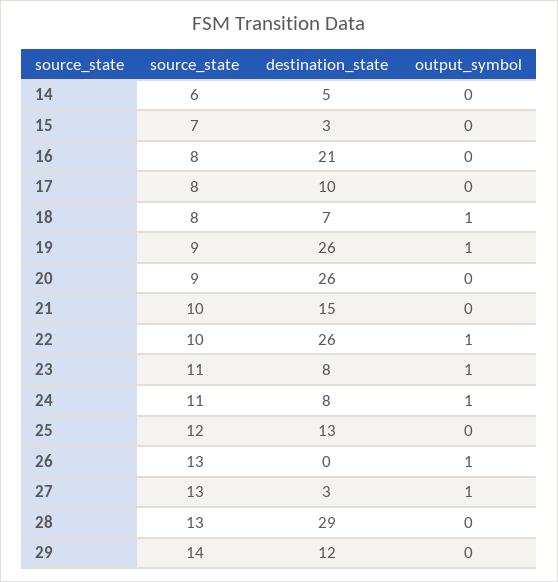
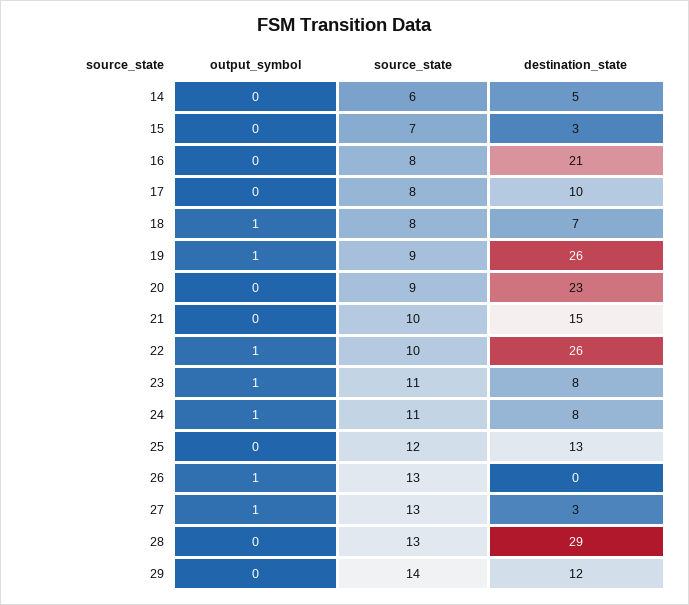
destination_state, 20: 26 -> 23

